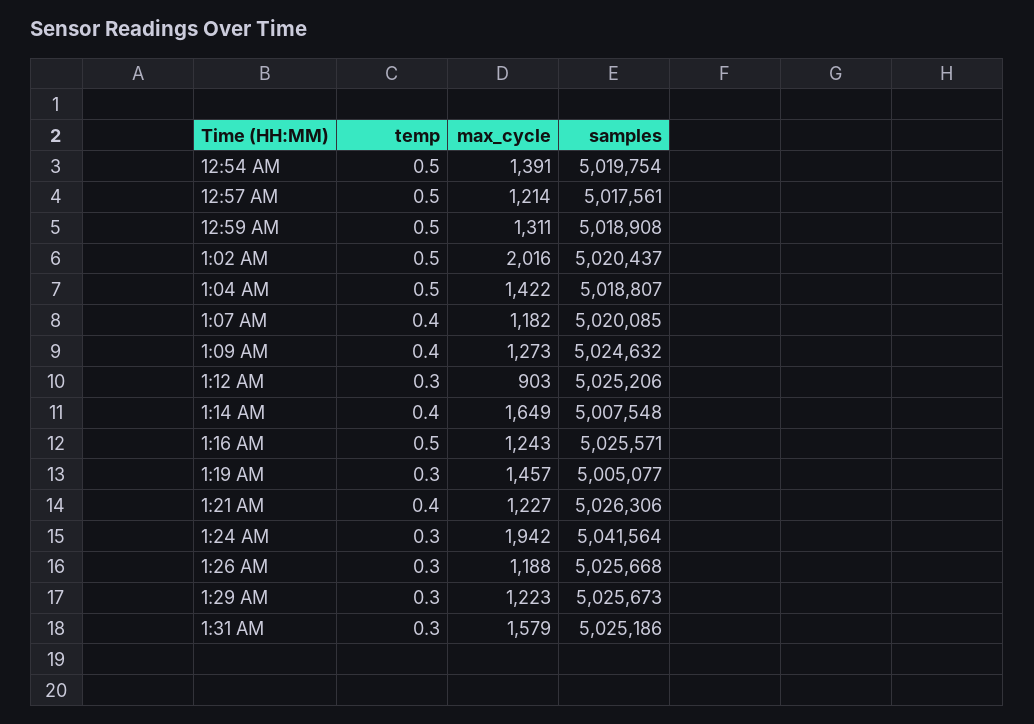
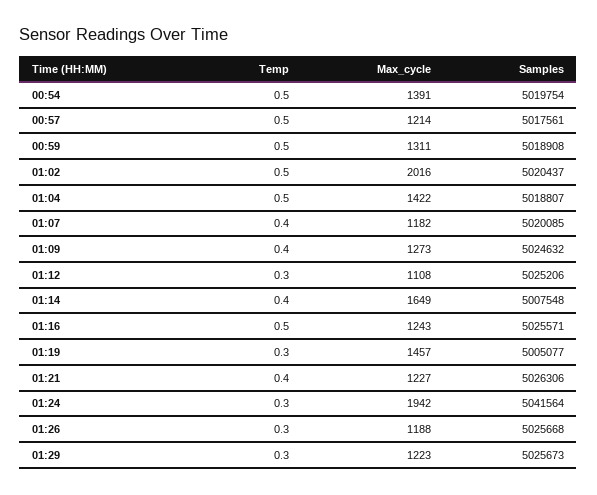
max_cycle, 1:12 AM: 903 -> 1108
temp, 1:31 AM: 0.3 -> none
max_cycle, 1:31 AM: 1579 -> none
samples, 1:31 AM: 5025186 -> none

